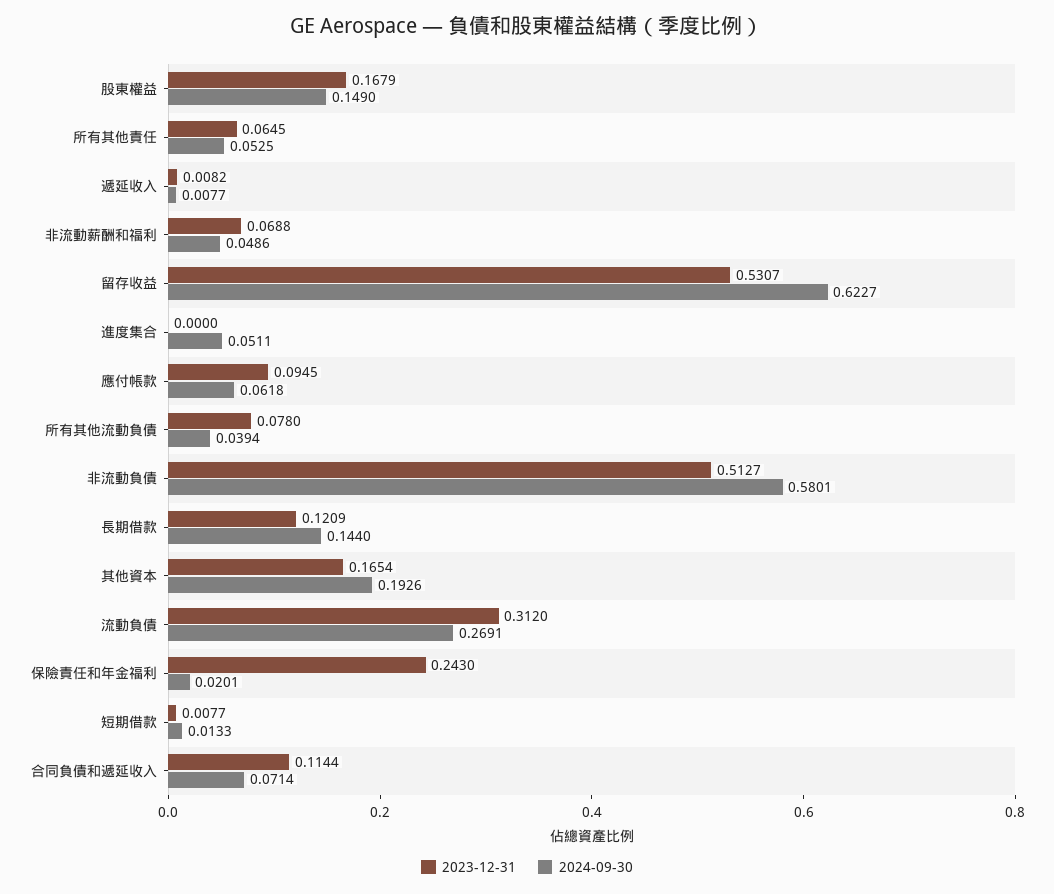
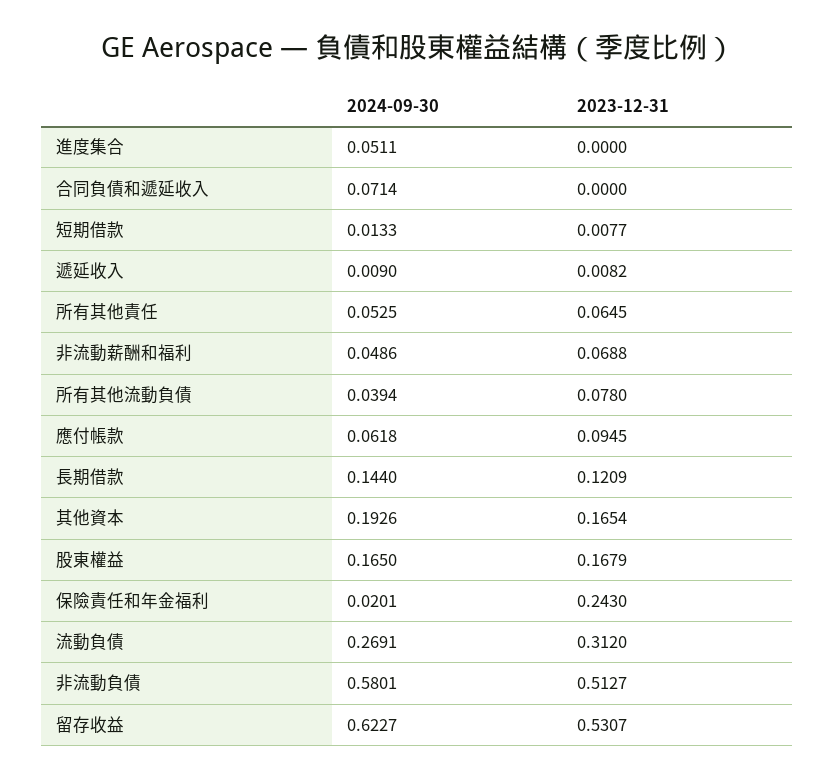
2024-09-30, 股東權益: 0.149 -> 0.165
2024-09-30, 遞延收入: 0.0077 -> 0.009
2023-12-31, 合同負債和遞延收入: 0.1144 -> 0

